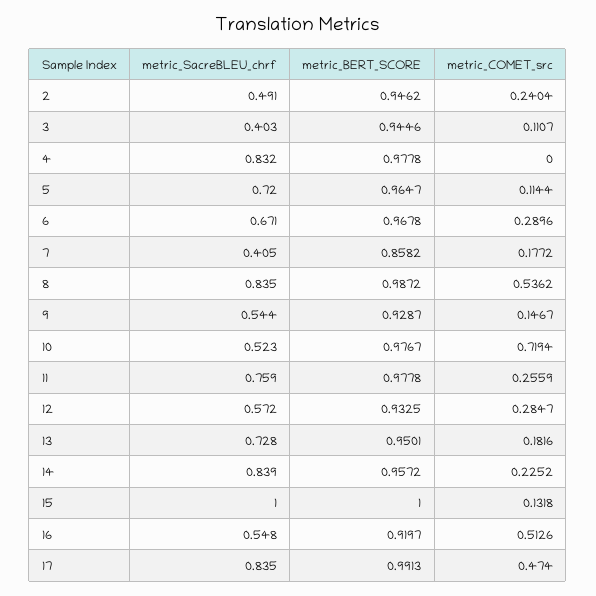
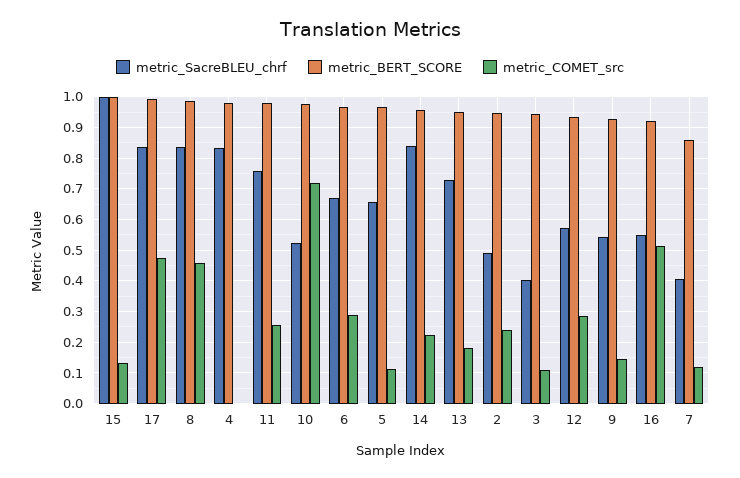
metric_SacreBLEU_chrf, 5: 0.72 -> 0.66
metric_COMET_src, 7: 0.1772 -> 0.12
metric_COMET_src, 8: 0.5362 -> 0.46

